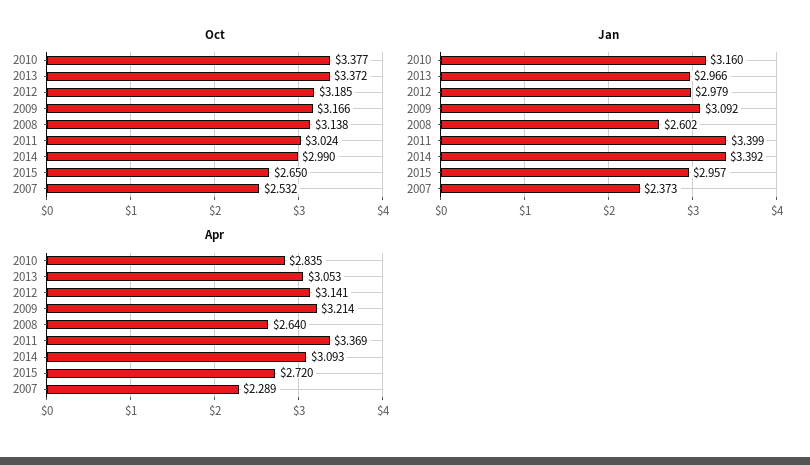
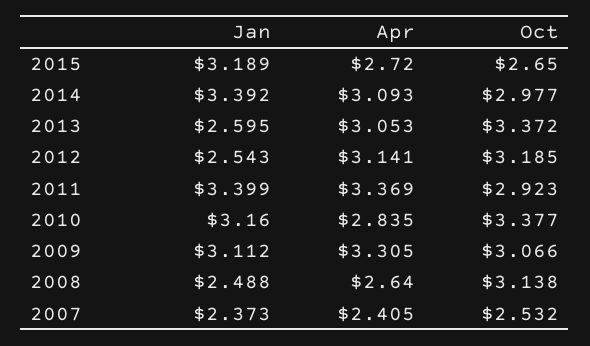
Oct, 2009: 3.166 -> 3.066
Oct, 2011: 3.024 -> 2.923
Oct, 2014: 2.99 -> 2.977
Jan, 2013: 2.966 -> 2.595
Jan, 2012: 2.979 -> 2.543
Jan, 2009: 3.092 -> 3.112
Jan, 2008: 2.602 -> 2.488
Jan, 2015: 2.957 -> 3.189
Apr, 2009: 3.214 -> 3.305
Apr, 2007: 2.289 -> 2.405

